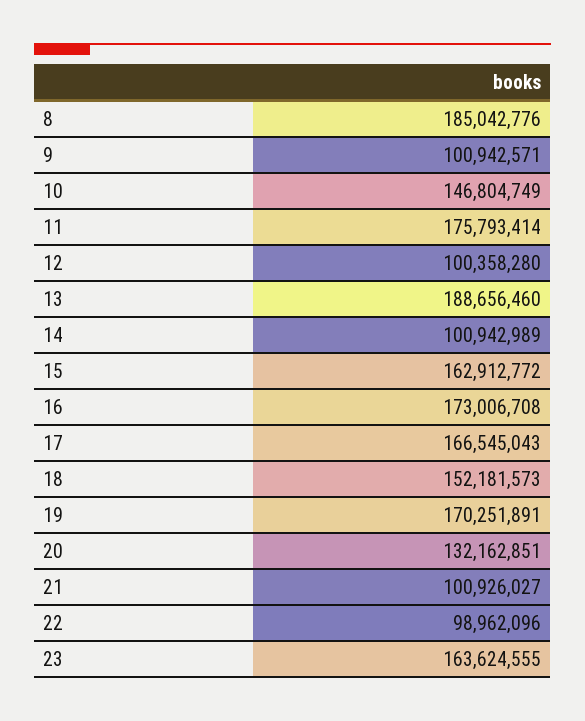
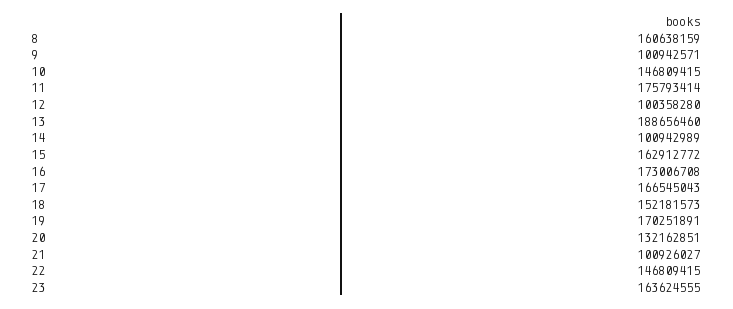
8: 185042776 -> 160638159
10: 146804749 -> 146809415
22: 98962096 -> 146809415

